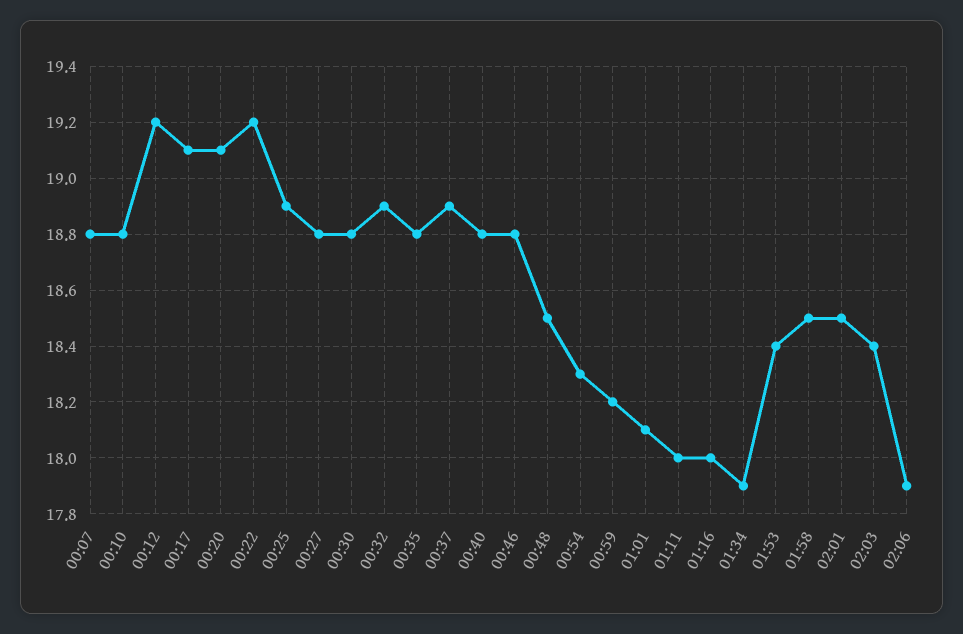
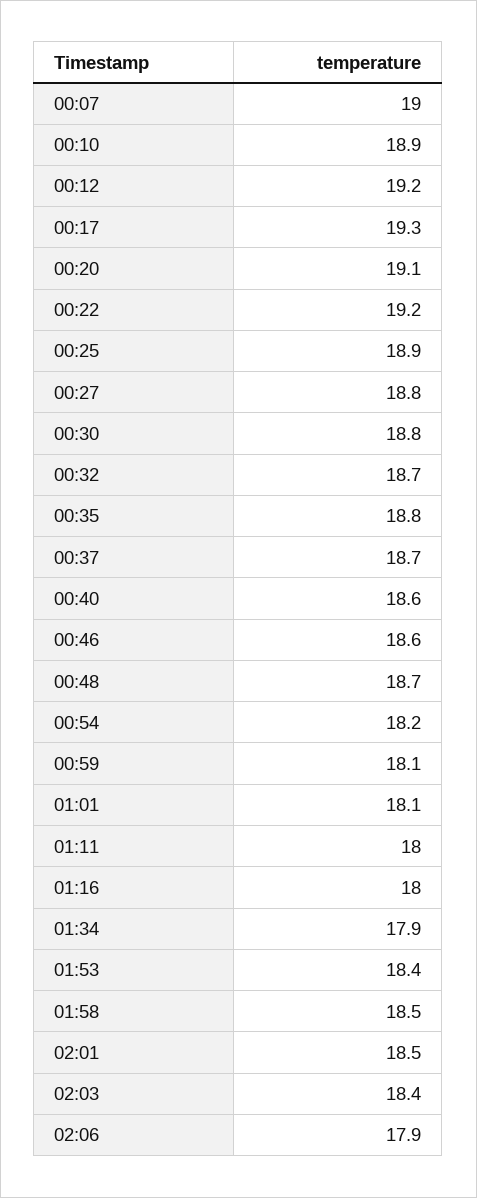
00:07: 18.8 -> 19
00:10: 18.8 -> 18.9
00:17: 19.1 -> 19.3
00:32: 18.9 -> 18.7
00:37: 18.9 -> 18.7
00:40: 18.8 -> 18.6
00:46: 18.8 -> 18.6
00:48: 18.5 -> 18.7
00:54: 18.3 -> 18.2
00:59: 18.2 -> 18.1

